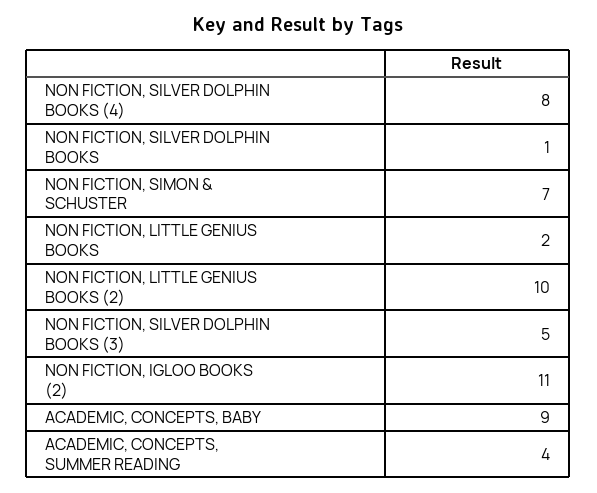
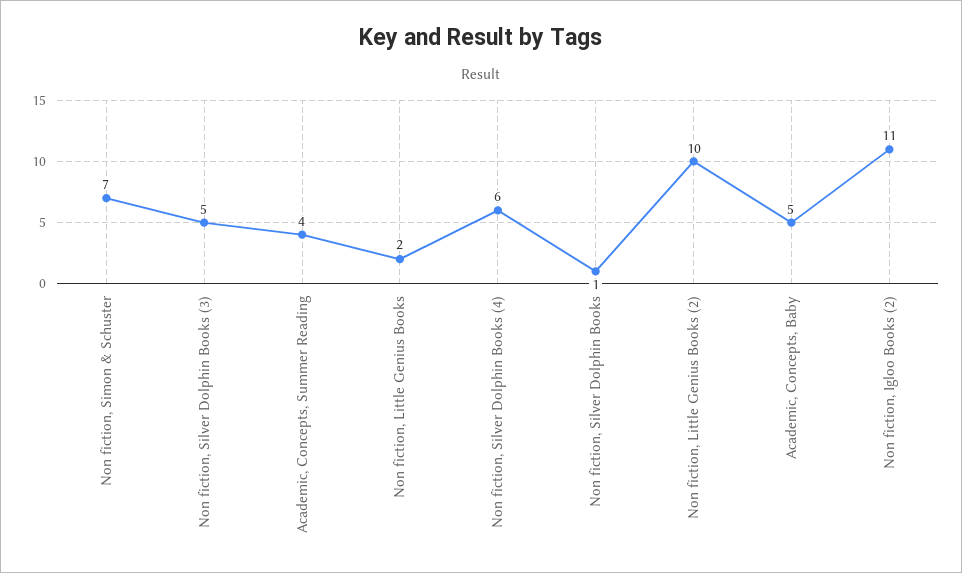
NON FICTION, SILVER DOLPHIN BOOKS (4): 8 -> 6
ACADEMIC, CONCEPTS, BABY: 9 -> 5

